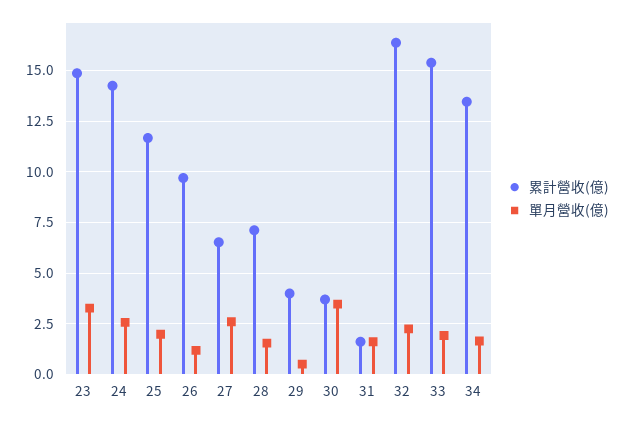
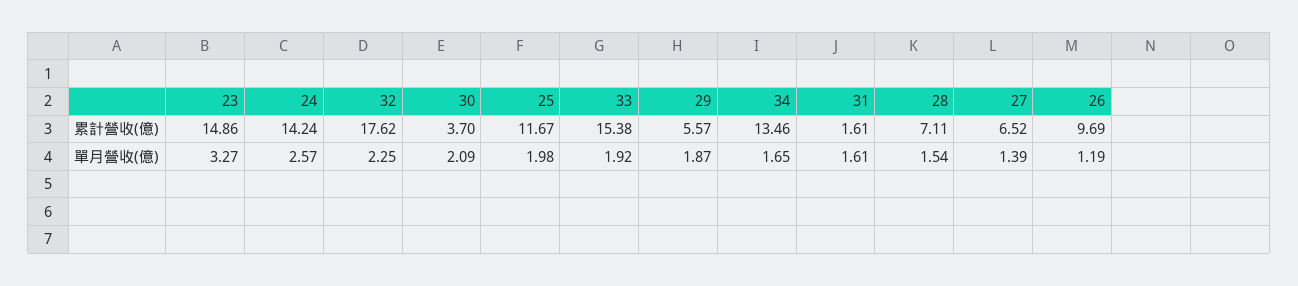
單月營收(億), 27: 2.5 -> 1.39
累計營收(億), 29: 4 -> 5.57
單月營收(億), 29: 0.5 -> 1.87
單月營收(億), 30: 3.5 -> 2.09
累計營收(億), 32: 16.5 -> 17.62

